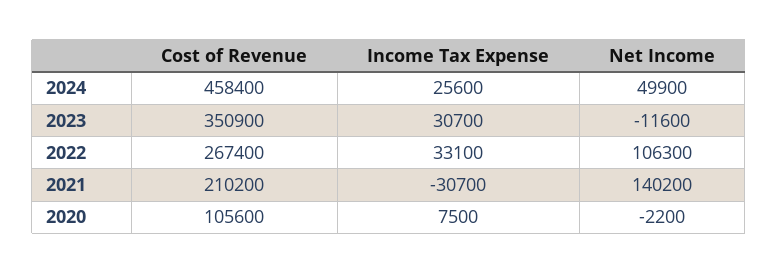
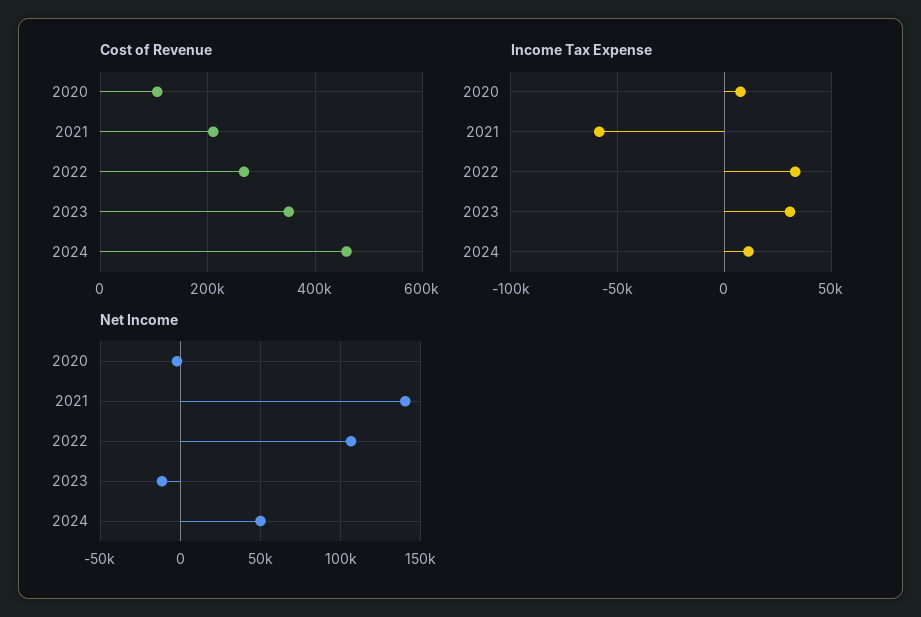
Income Tax Expense, 2024: 25600 -> 10000
Income Tax Expense, 2021: -30700 -> -60000

